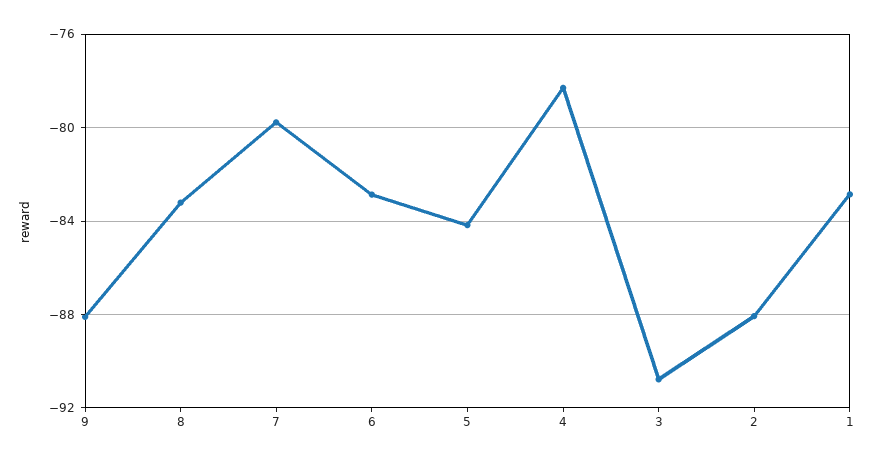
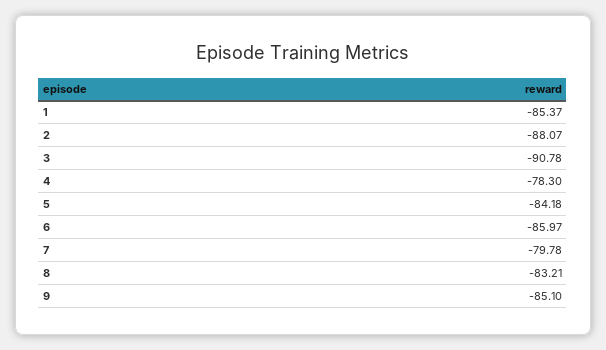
9: -88 -> -85.1
6: -83 -> -85.97
1: -83 -> -85.37

